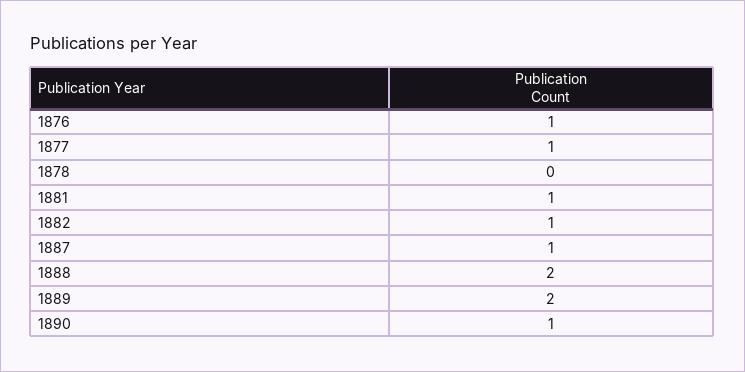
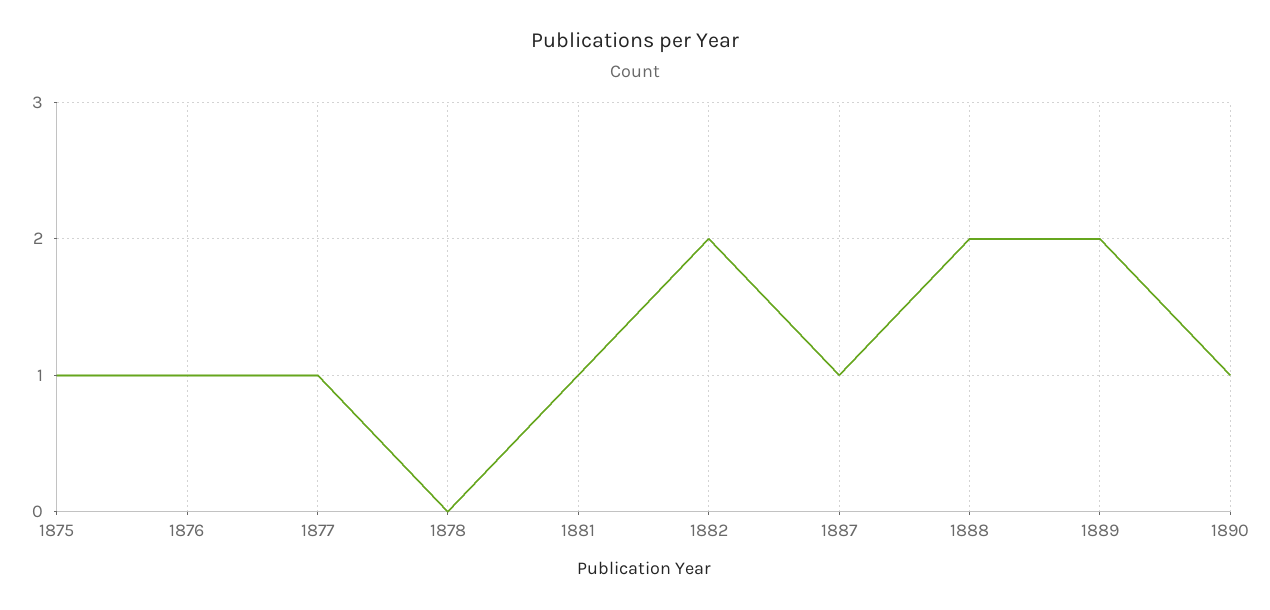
1882: 1 -> 2
1875: none -> 1

